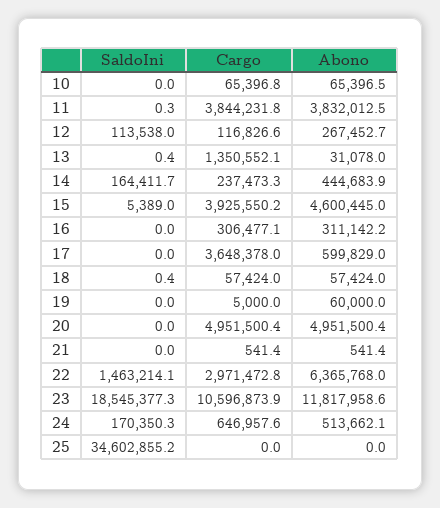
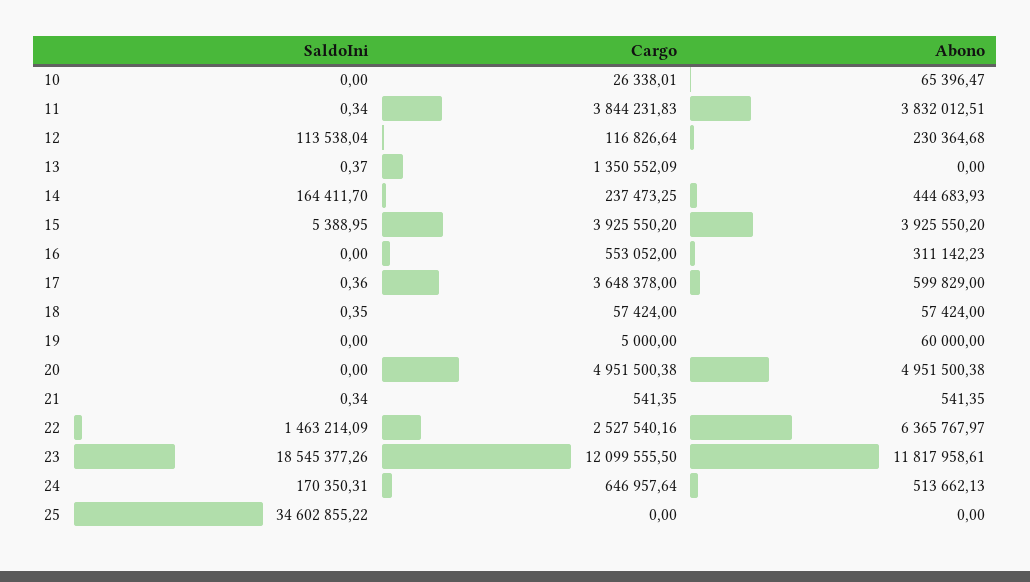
Cargo, 10: 65396.8 -> 26338.01
Abono, 12: 267452.7 -> 230364.68
Abono, 13: 31078 -> 0
Abono, 15: 4600445 -> 3925550.2
Cargo, 16: 306477.1 -> 553052
SaldoIni, 17: 0 -> 0.36
SaldoIni, 21: 0 -> 0.34
Cargo, 22: 2971472.8 -> 2527540.16
Cargo, 23: 10596873.9 -> 12099555.5

